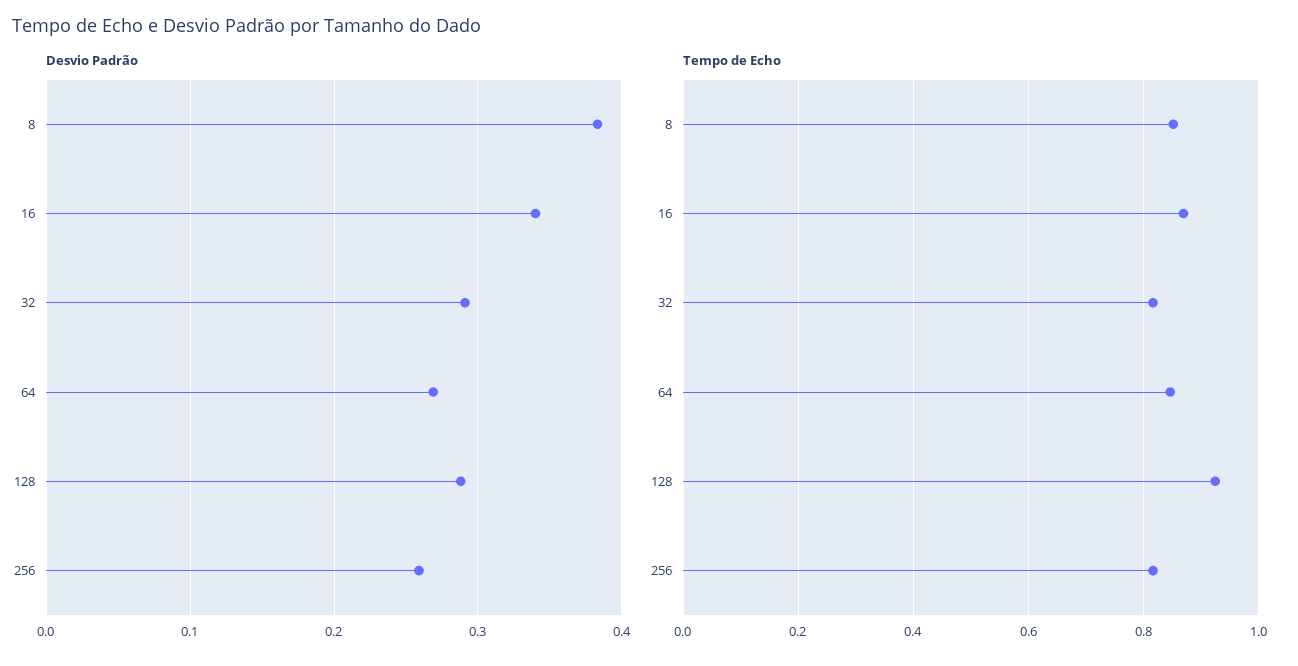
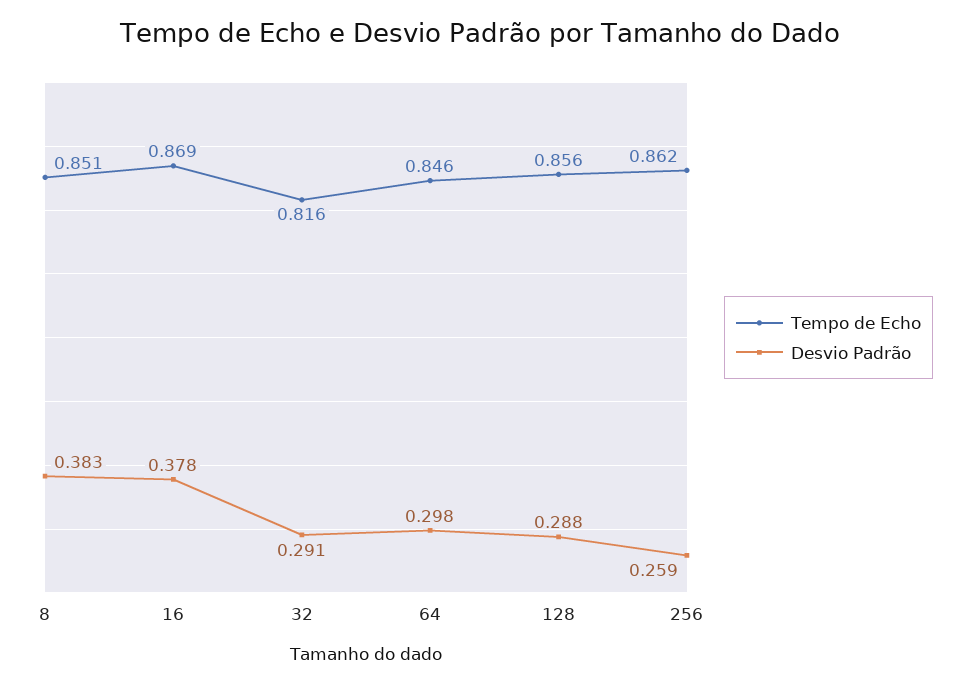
Desvio Padrão, 16: 0.34 -> 0.378
Desvio Padrão, 64: 0.27 -> 0.298
Tempo de Echo, 128: 0.92 -> 0.856
Tempo de Echo, 256: 0.82 -> 0.862

